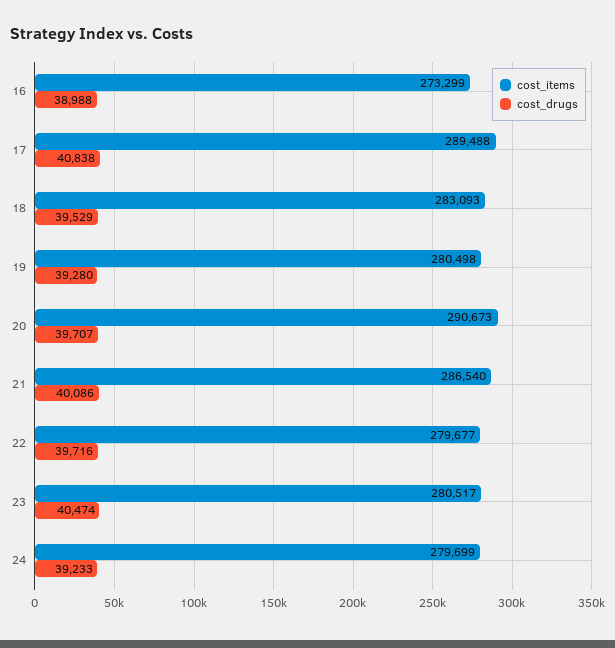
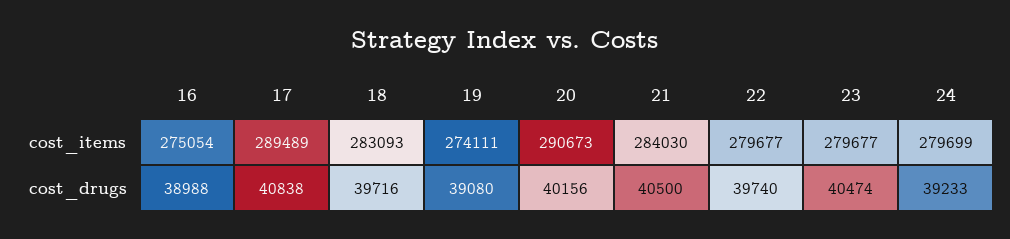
cost_items, 16: 273299 -> 275054
cost_items, 17: 289488 -> 289489
cost_drugs, 18: 39529 -> 39716
cost_items, 19: 280498 -> 274111
cost_drugs, 19: 39280 -> 39080
cost_drugs, 20: 39707 -> 40156
cost_items, 21: 286540 -> 284030
cost_drugs, 21: 40086 -> 40500
cost_drugs, 22: 39716 -> 39740
cost_items, 23: 280517 -> 279677

